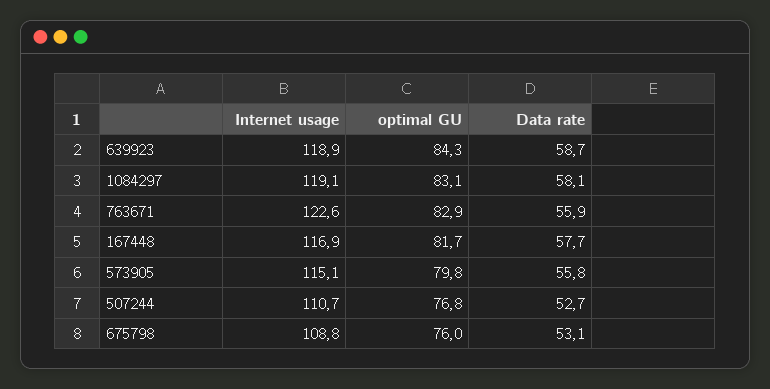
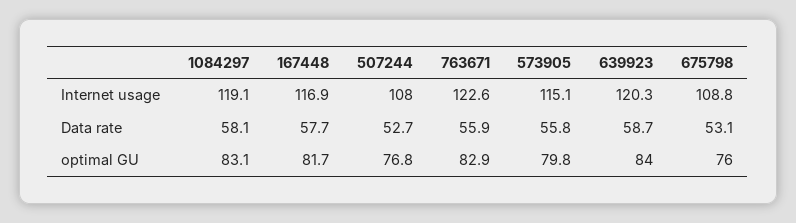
Internet usage, 639923: 118.9 -> 120.3
optimal GU, 639923: 84.3 -> 84
Internet usage, 507244: 110.7 -> 108

